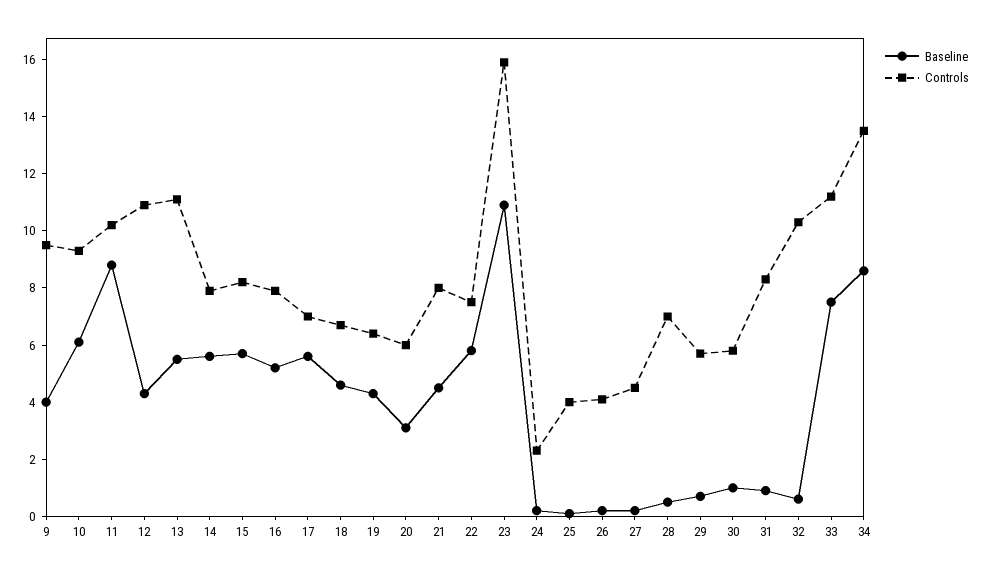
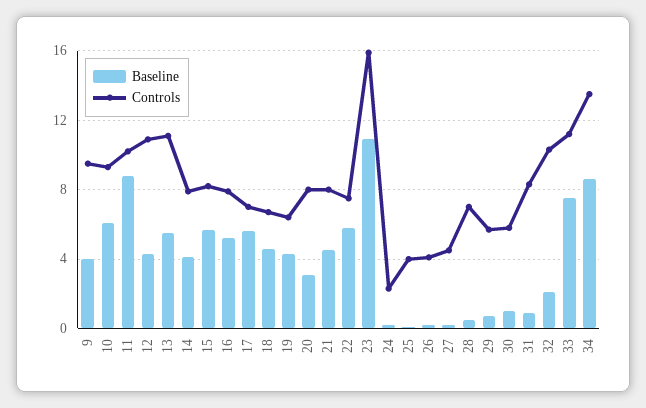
Baseline, 14: 5.5 -> 4
Controls, 20: 6 -> 8
Baseline, 32: 0.5 -> 2

